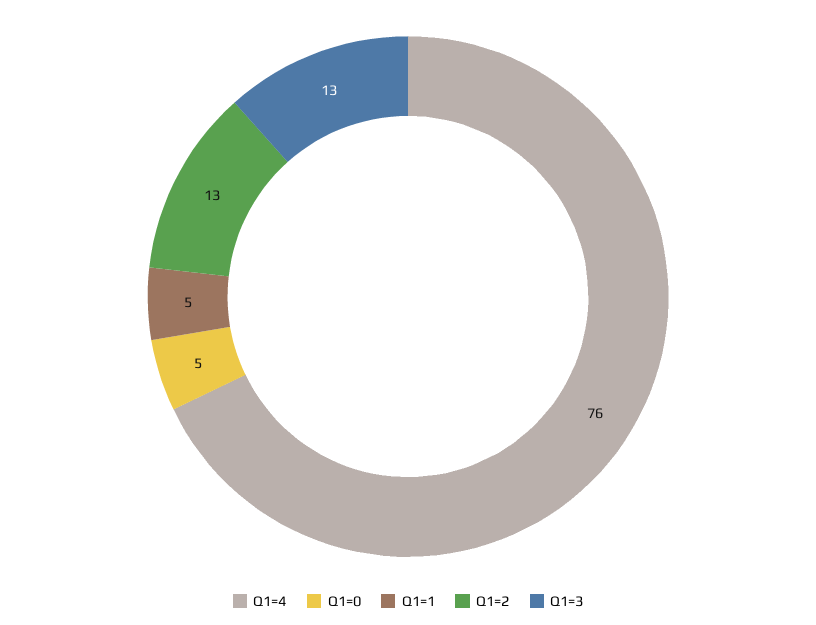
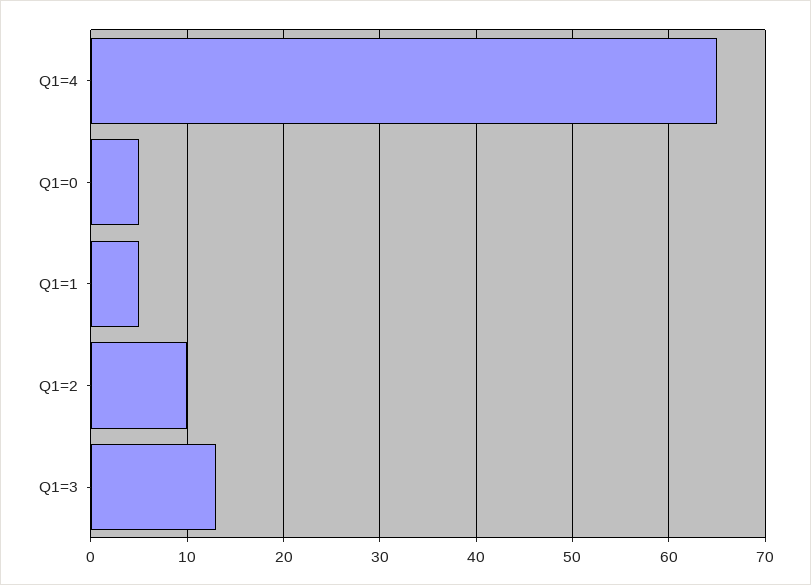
Q1=4: 76 -> 65
Q1=2: 13 -> 10

